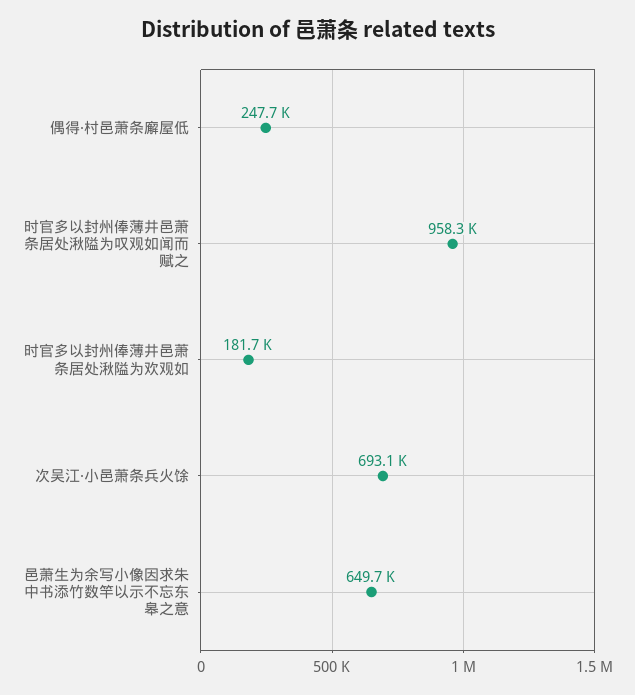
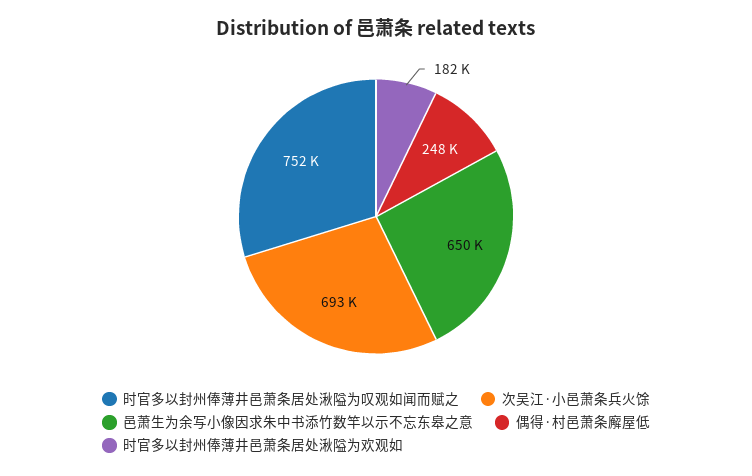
时官多以封州俸薄井邑萧条居处湫隘为叹观如闻而赋之: 958300 -> 752000

